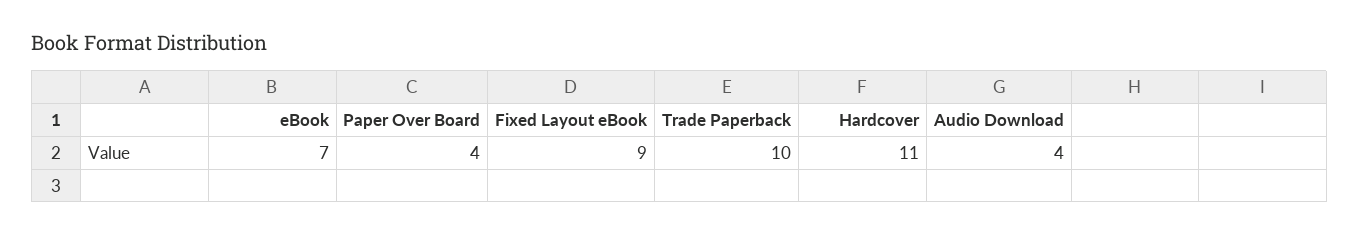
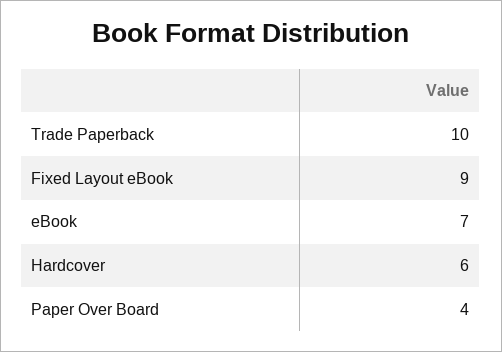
Hardcover: 11 -> 6
Audio Download: 4 -> none

